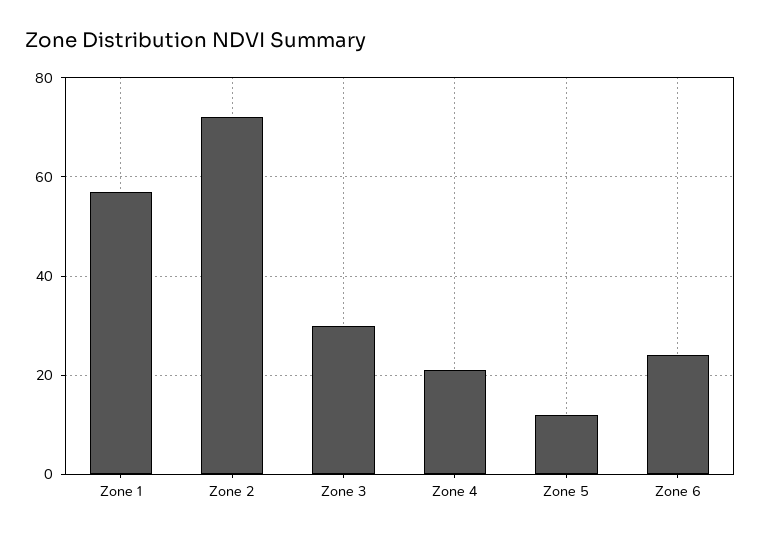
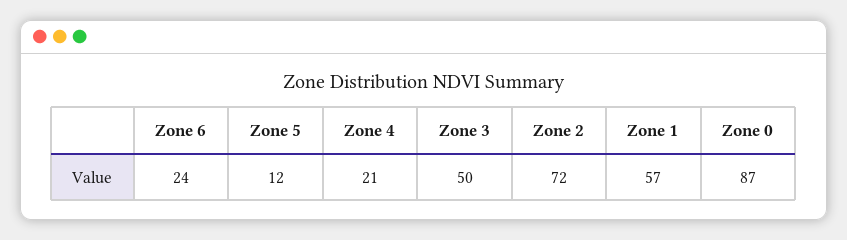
Zone 3: 30 -> 50
Zone 0: none -> 87

